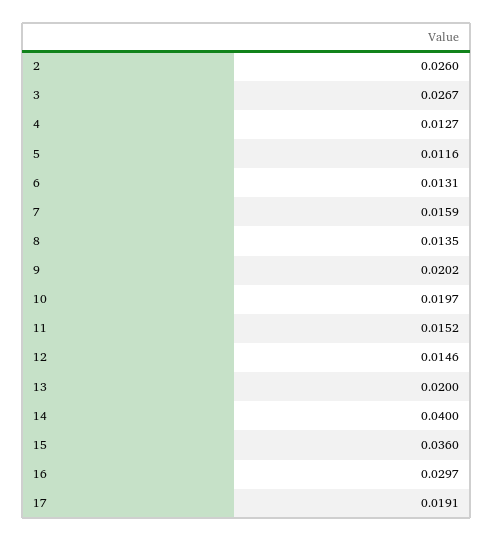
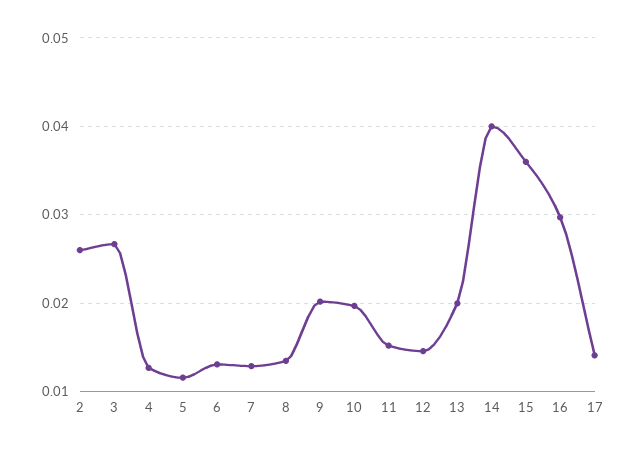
7: 0.0159 -> 0.013
17: 0.0191 -> 0.014

